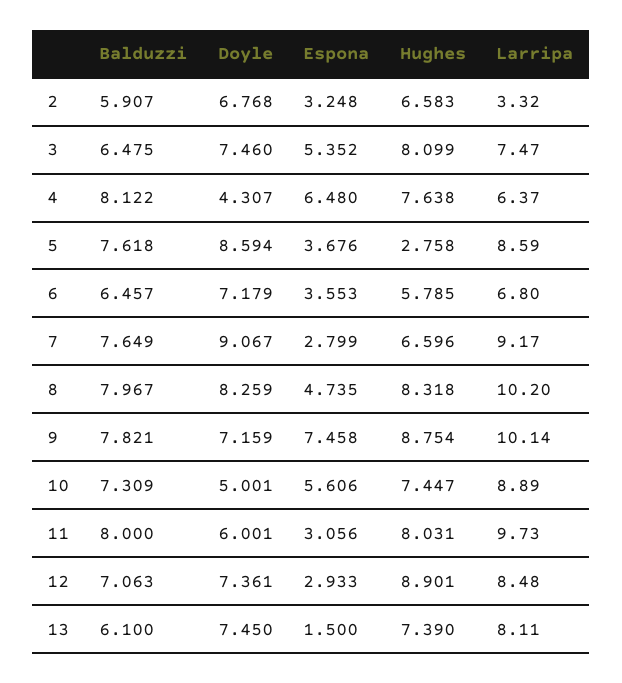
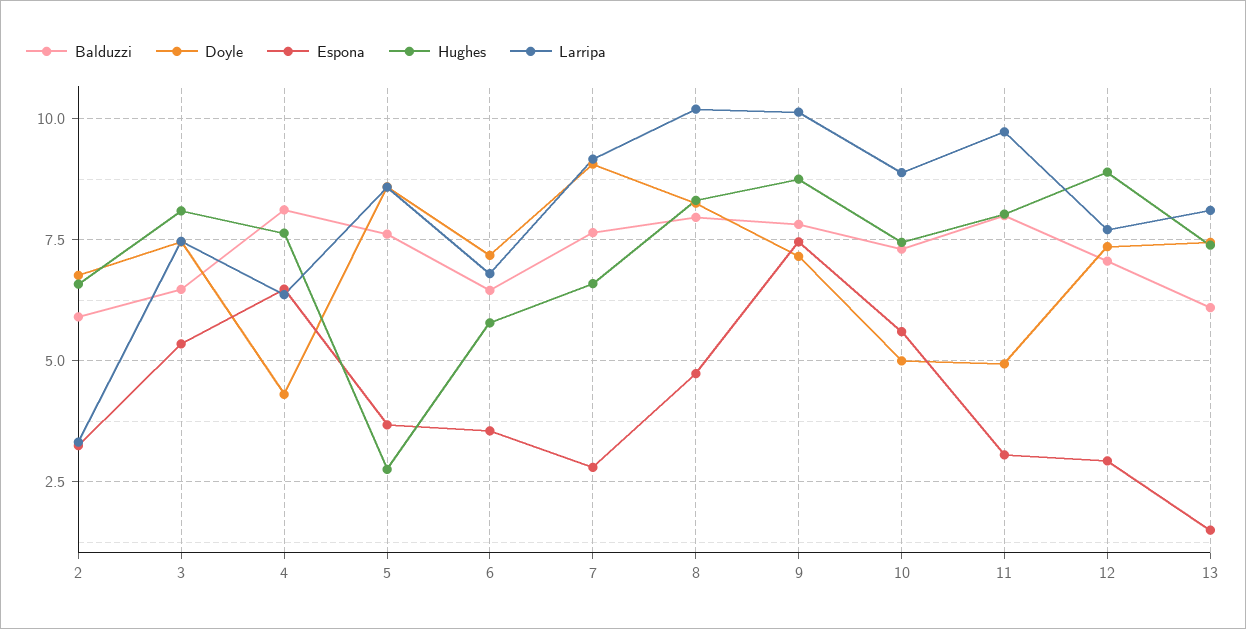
Doyle, 11: 6.001 -> 5
Larripa, 12: 8.48 -> 7.75

